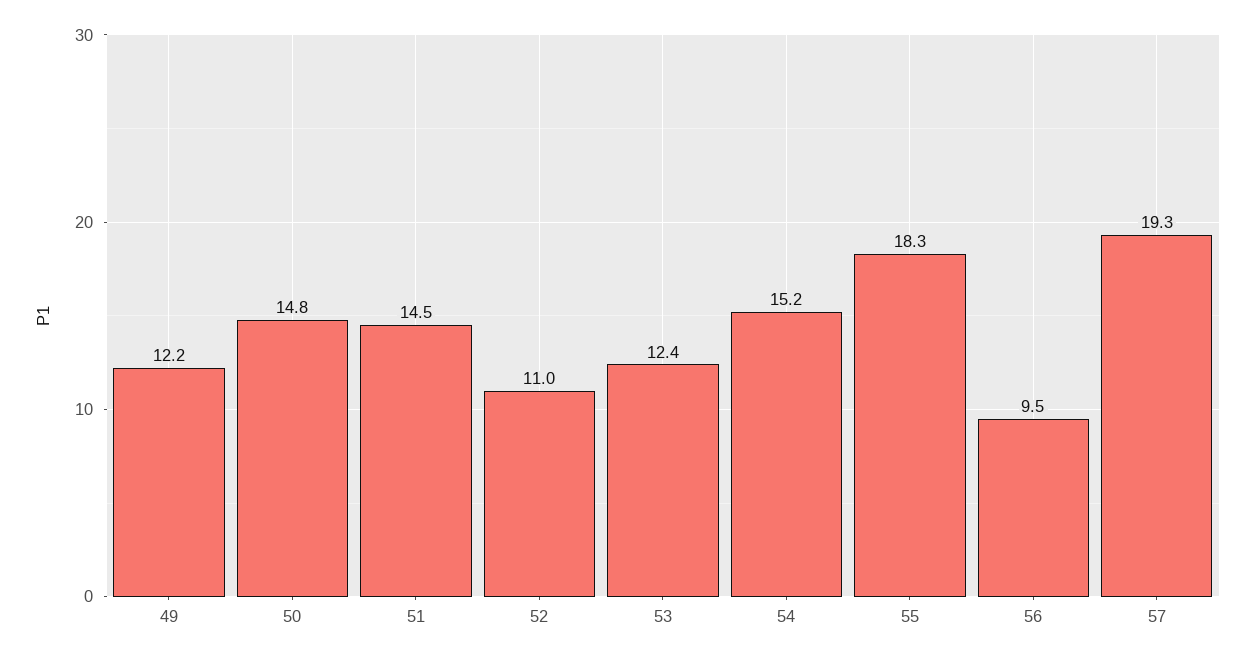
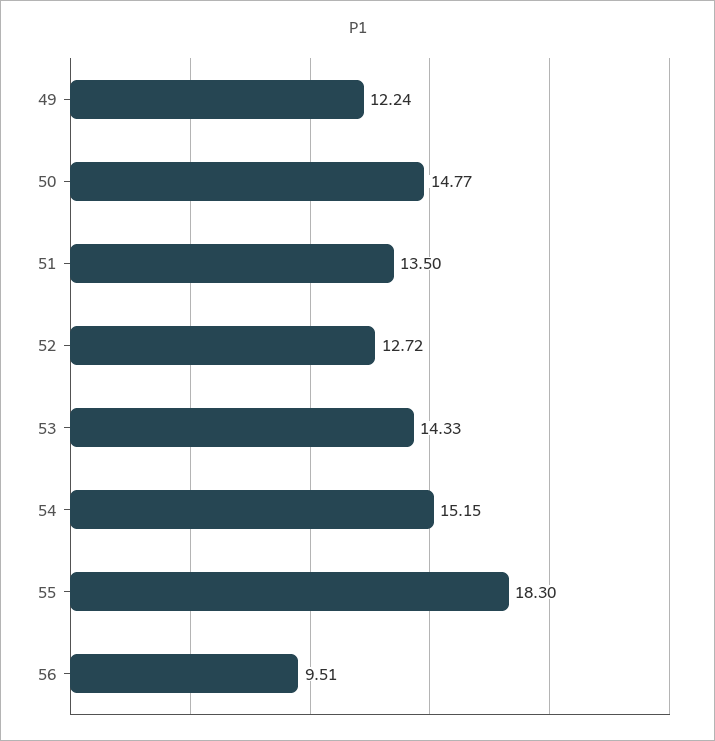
51: 14.5 -> 13.5
52: 11 -> 12.72
53: 12.4 -> 14.33
57: 19.3 -> none

